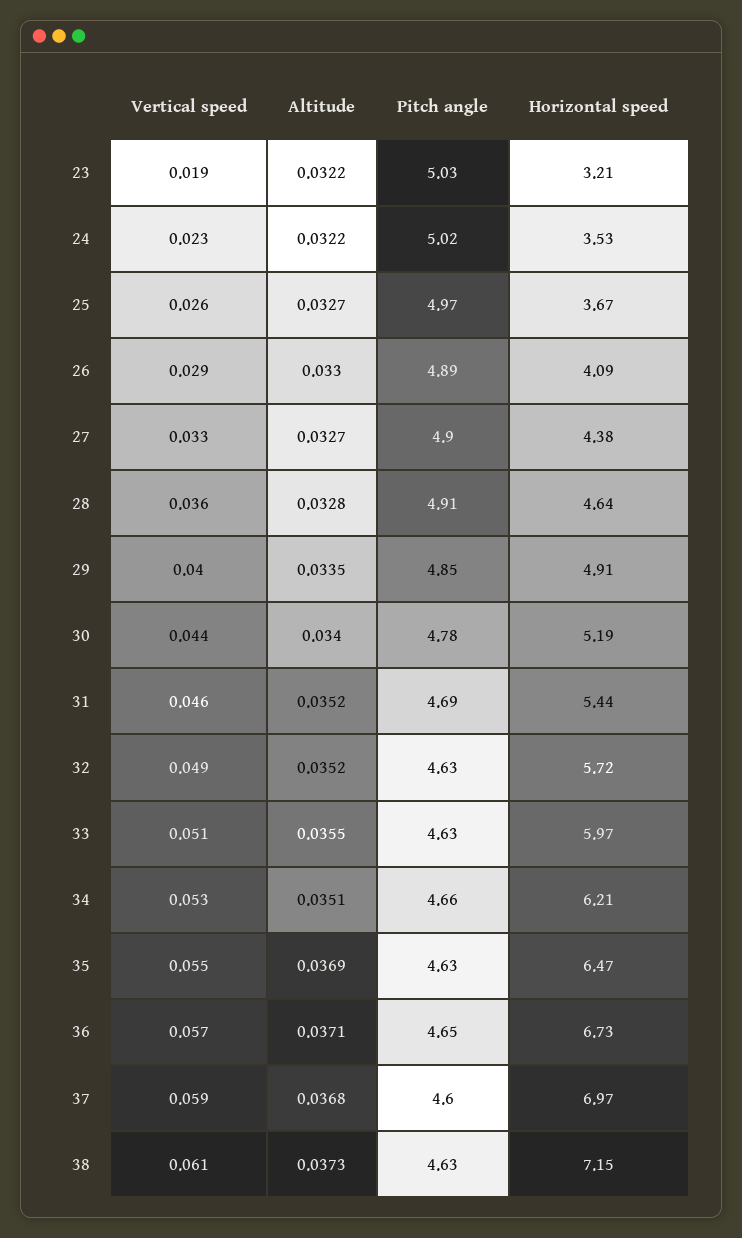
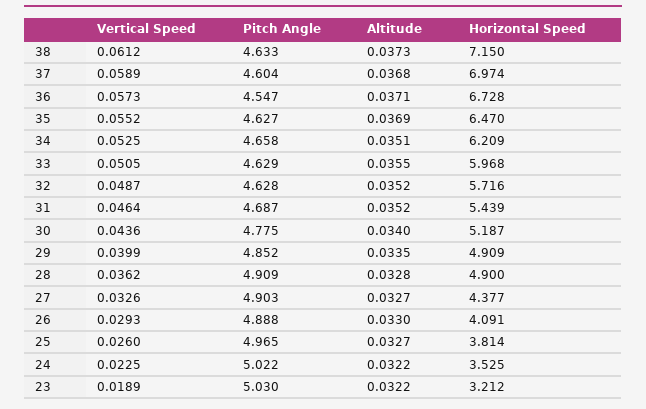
Horizontal speed, 25: 3.67 -> 3.814
Horizontal speed, 28: 4.64 -> 4.9
Pitch angle, 36: 4.65 -> 4.547

